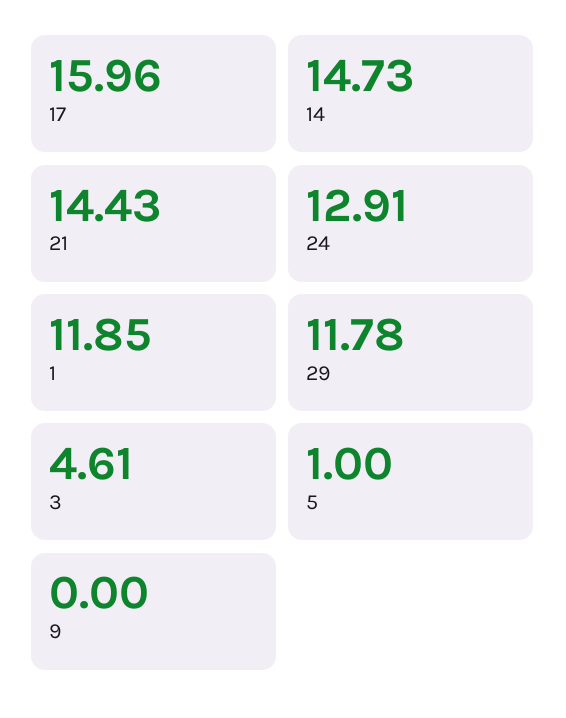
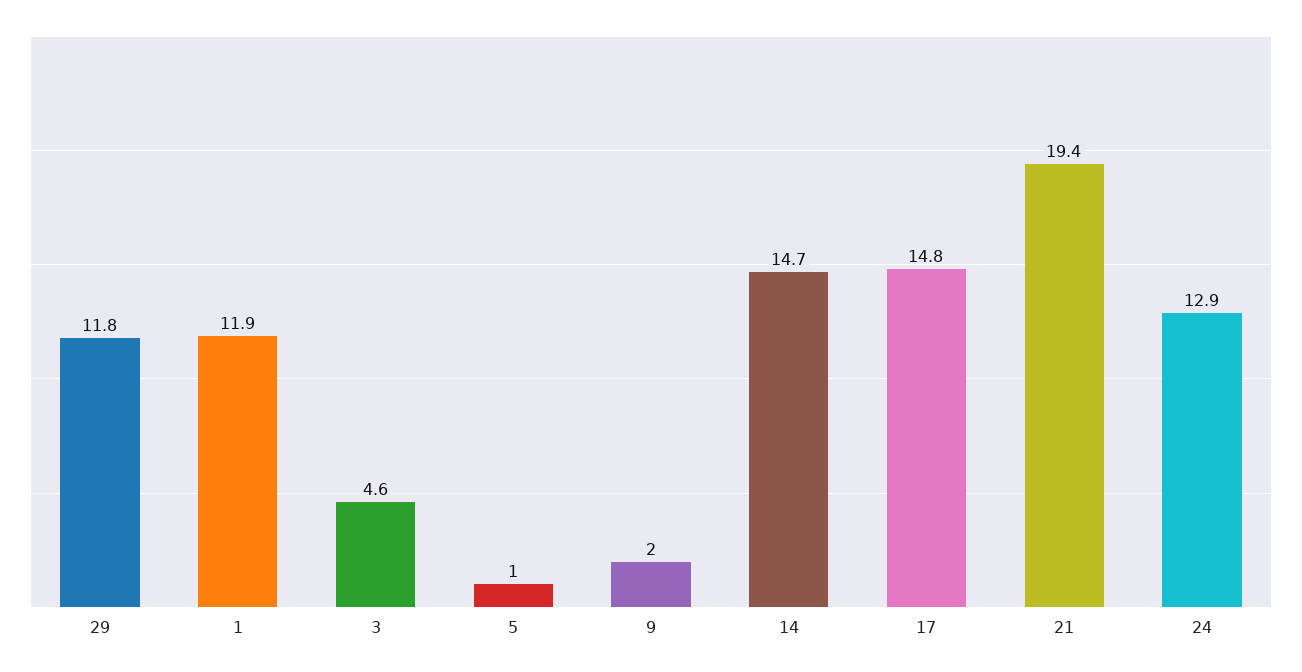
17: 15.96 -> 14.8
21: 14.43 -> 19.4
9: 0 -> 2

